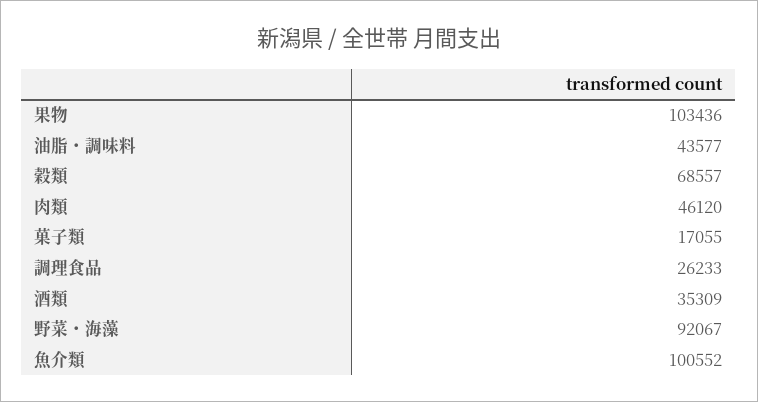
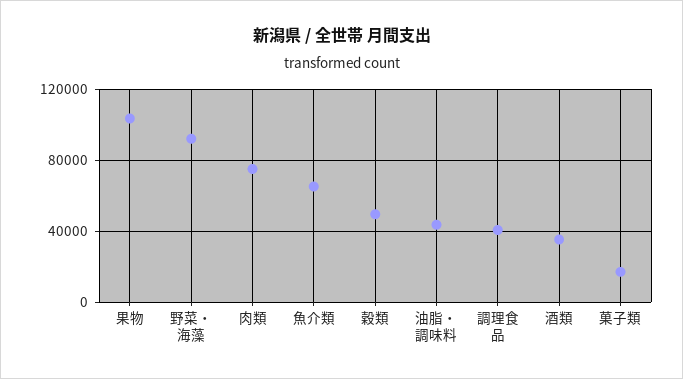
穀類: 68557 -> 50000
肉類: 46120 -> 75000
調理食品: 26233 -> 40000
魚介類: 100552 -> 65000

